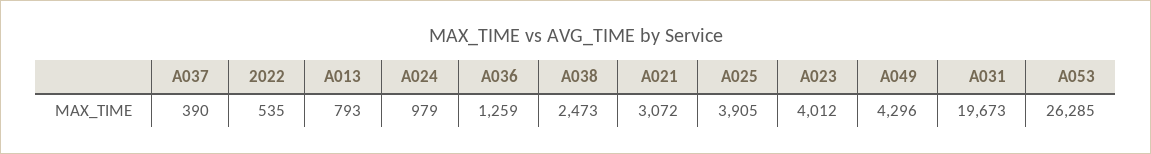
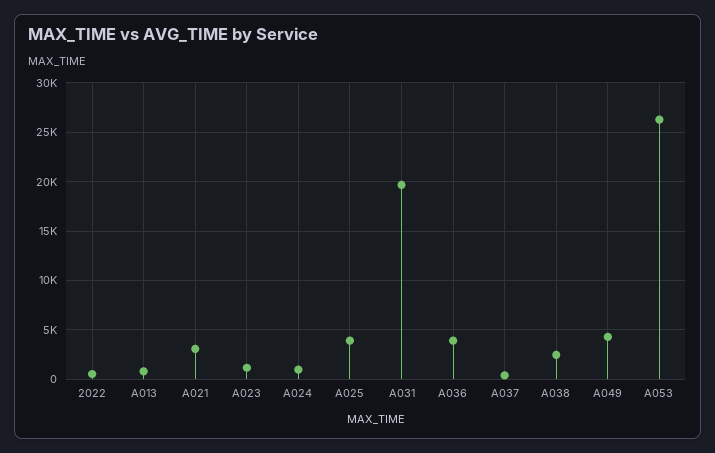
A036: 1259 -> 4000
A023: 4012 -> 1000

